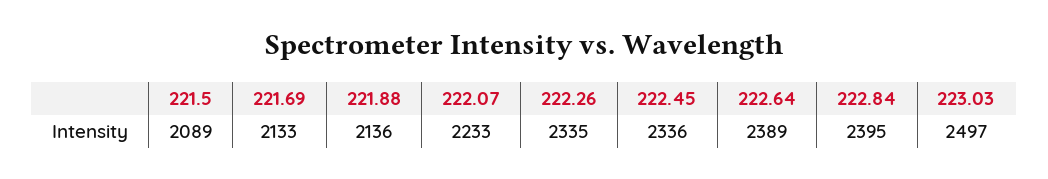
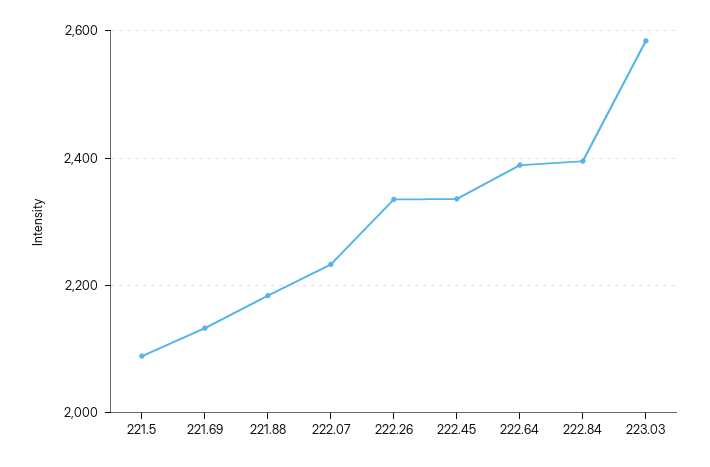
221.88: 2136 -> 2180
223.03: 2497 -> 2580

